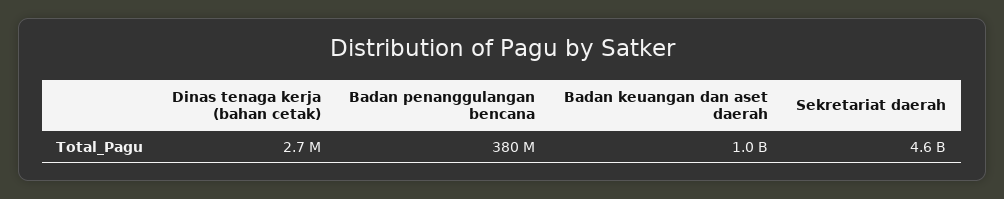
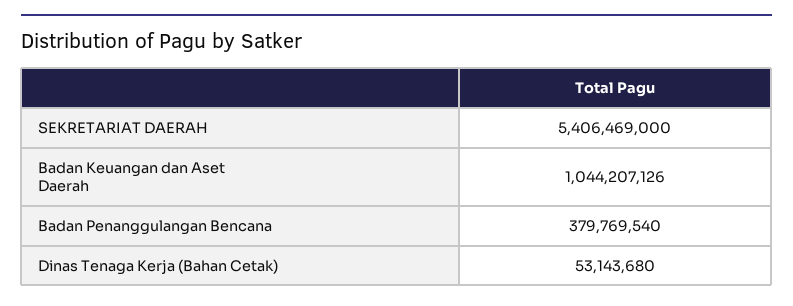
Dinas tenaga kerja (bahan cetak): 2700000 -> 53143680
Sekretariat daerah: 4600000000 -> 5406469000

